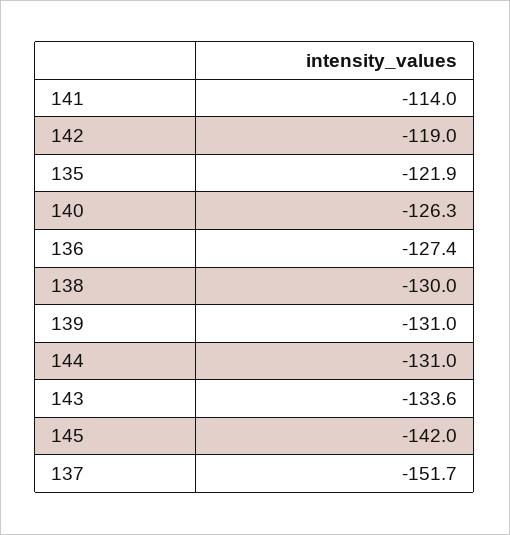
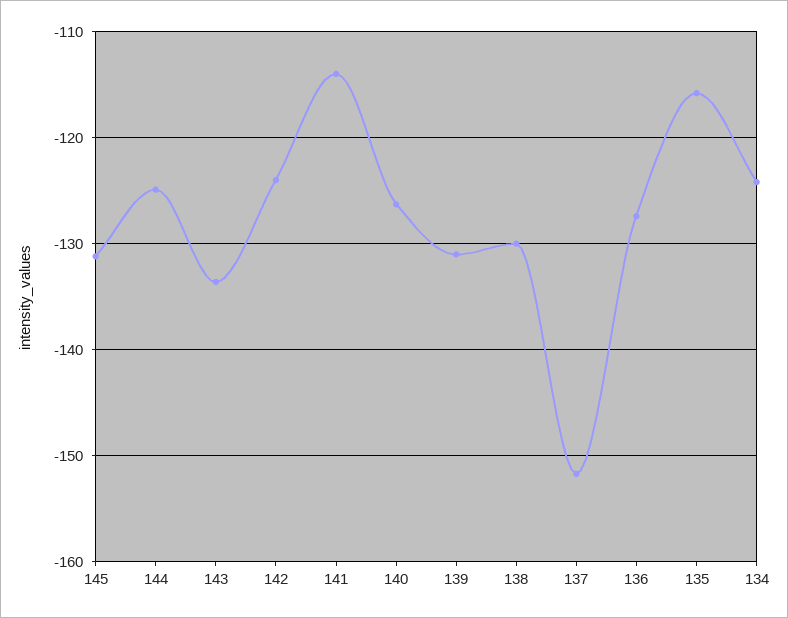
142: -119 -> -124
135: -121.9 -> -116
144: -131 -> -125
145: -142 -> -131
134: none -> -124

